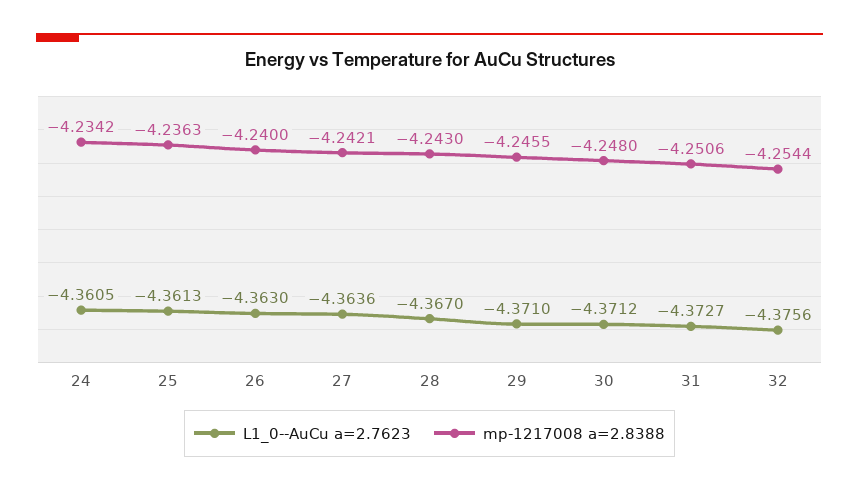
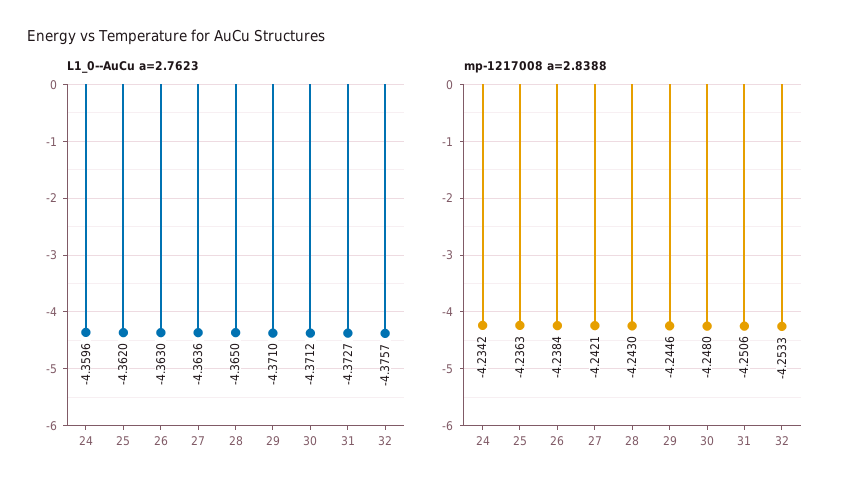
L1_0--AuCu a=2.7623, 24: -4.3605 -> -4.3596
L1_0--AuCu a=2.7623, 25: -4.3613 -> -4.362
mp-1217008 a=2.8388, 26: -4.24 -> -4.2384
L1_0--AuCu a=2.7623, 28: -4.367 -> -4.365
mp-1217008 a=2.8388, 29: -4.2455 -> -4.2446
L1_0--AuCu a=2.7623, 32: -4.3756 -> -4.3757
mp-1217008 a=2.8388, 32: -4.2544 -> -4.2533

